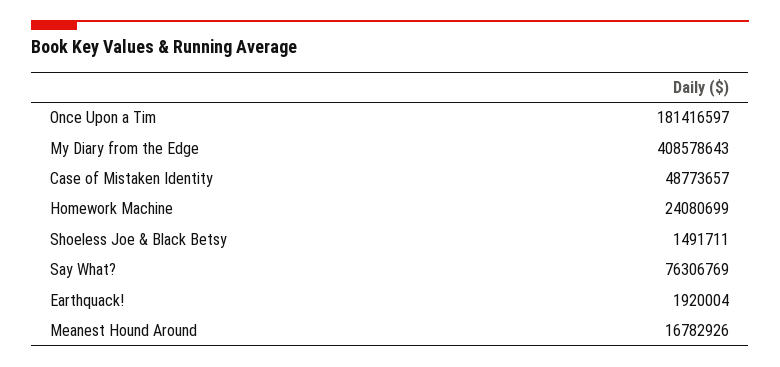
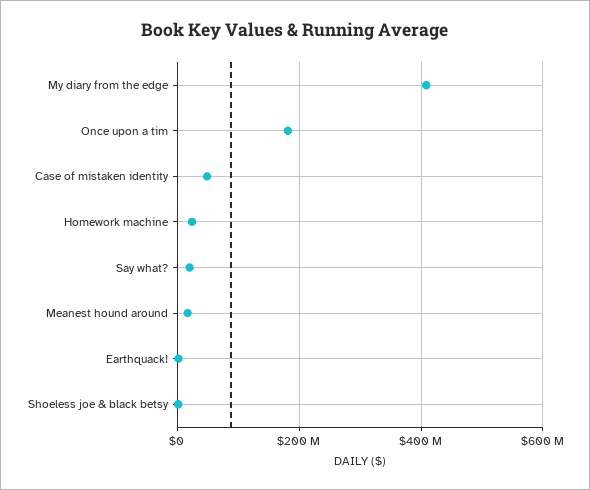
Say What?: 76306769 -> 20000000

